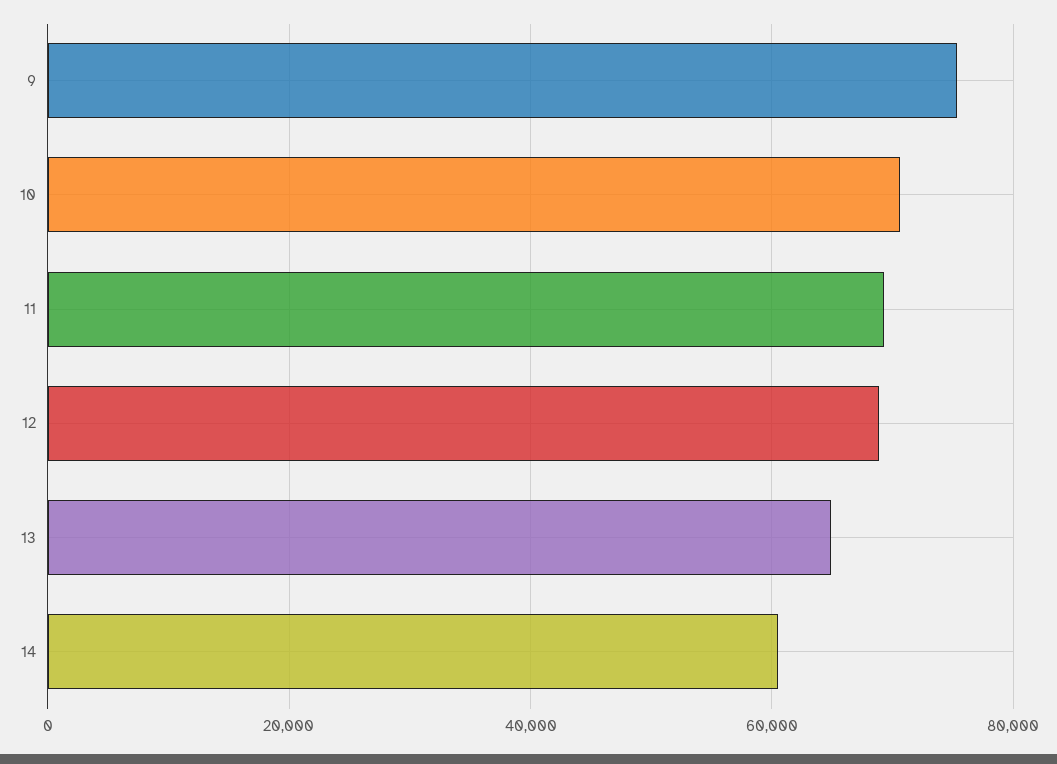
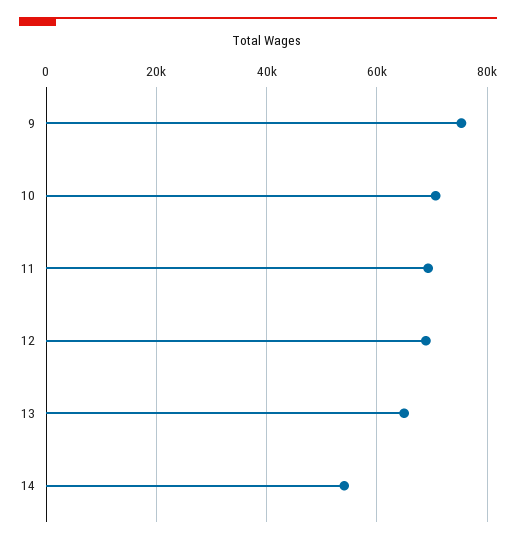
14: 60000 -> 54000

